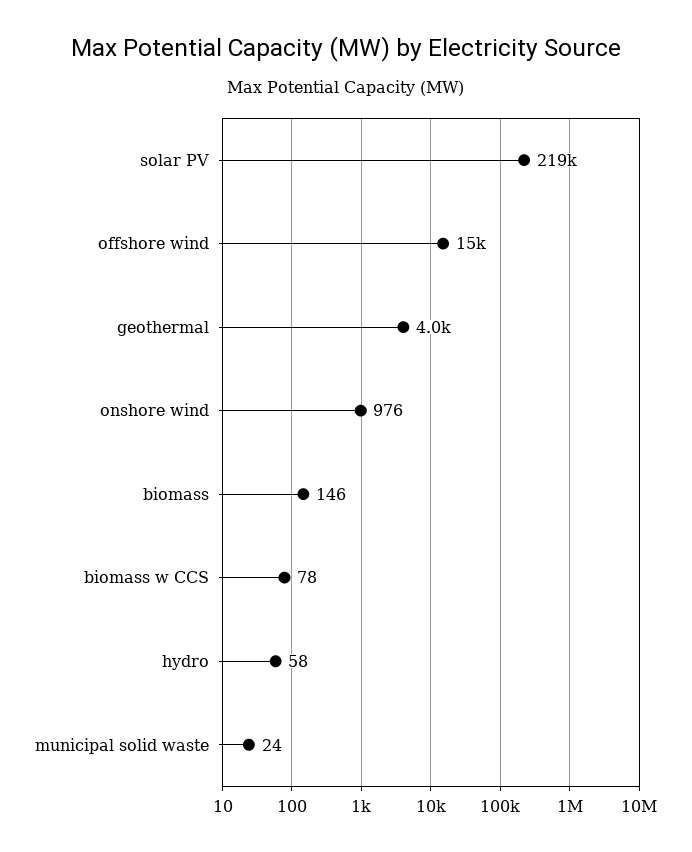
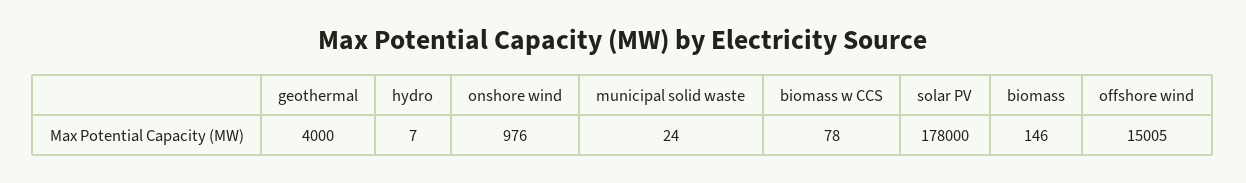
solar PV: 219000 -> 178000
offshore wind: 15000 -> 15005
hydro: 58 -> 7

